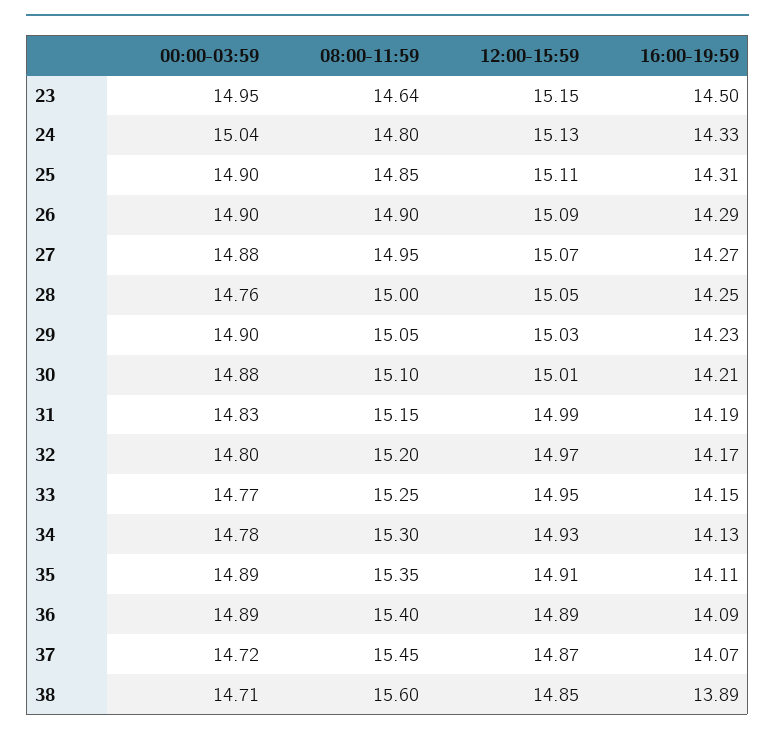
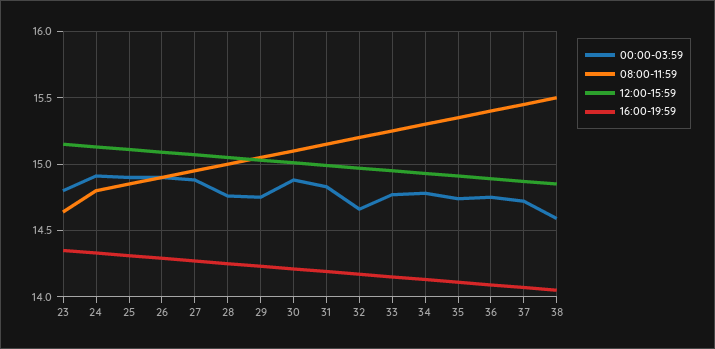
00:00-03:59, 23: 14.95 -> 14.8
16:00-19:59, 23: 14.5 -> 14.35
00:00-03:59, 24: 15.04 -> 14.9
00:00-03:59, 29: 14.9 -> 14.75
00:00-03:59, 32: 14.8 -> 14.65
00:00-03:59, 35: 14.89 -> 14.75
00:00-03:59, 36: 14.89 -> 14.75
00:00-03:59, 38: 14.71 -> 14.6
08:00-11:59, 38: 15.6 -> 15.5
16:00-19:59, 38: 13.89 -> 14.05

